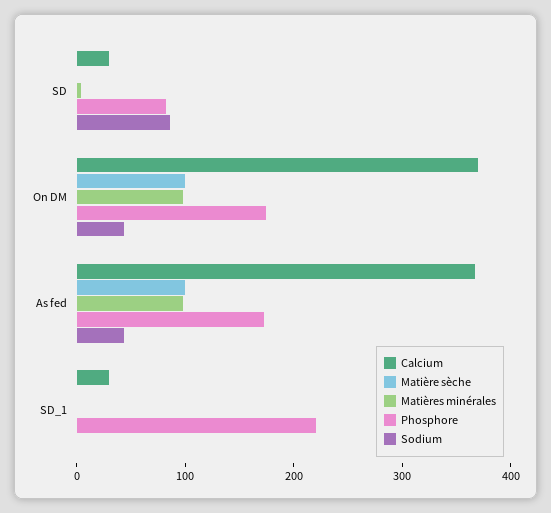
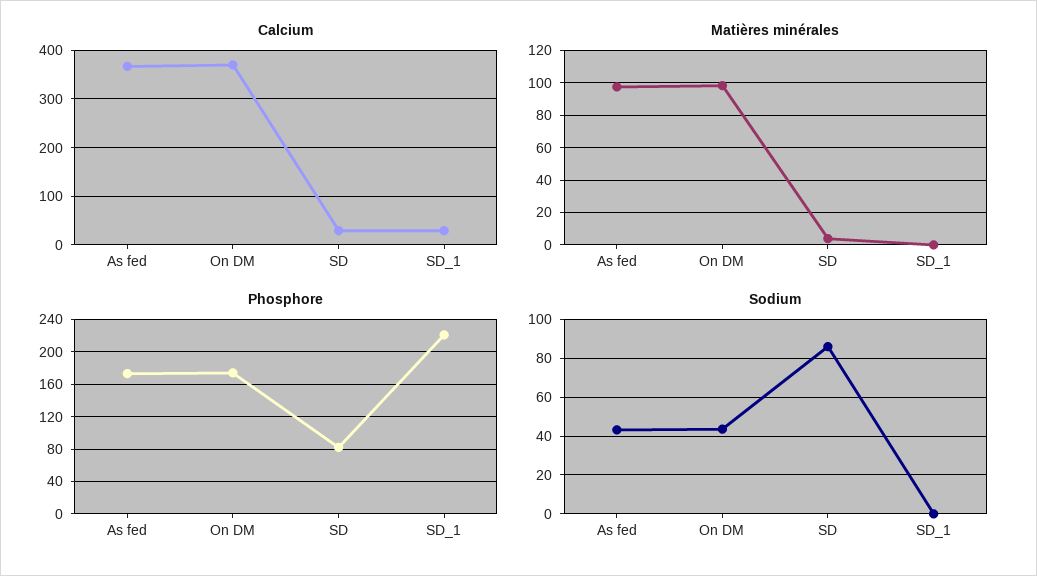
Matière sèche, SD: 0 -> none
Matière sèche, On DM: 100 -> none
Matière sèche, As fed: 100 -> none
Matière sèche, SD_1: 0 -> none

